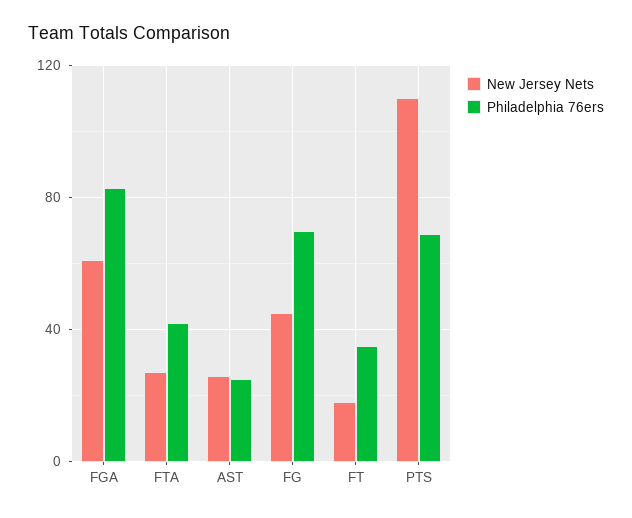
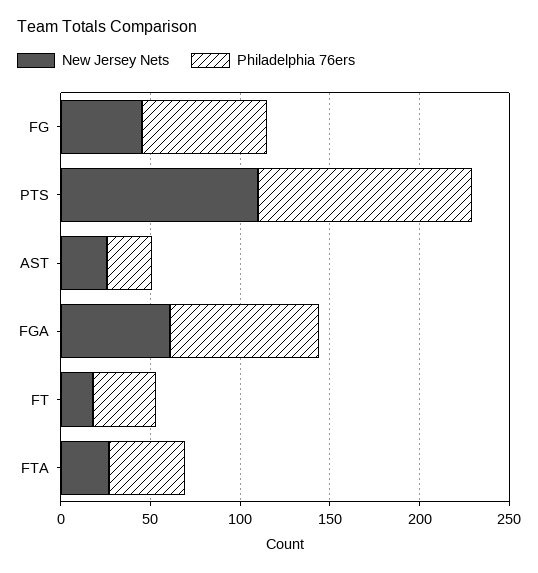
Philadelphia 76ers, PTS: 70 -> 120

